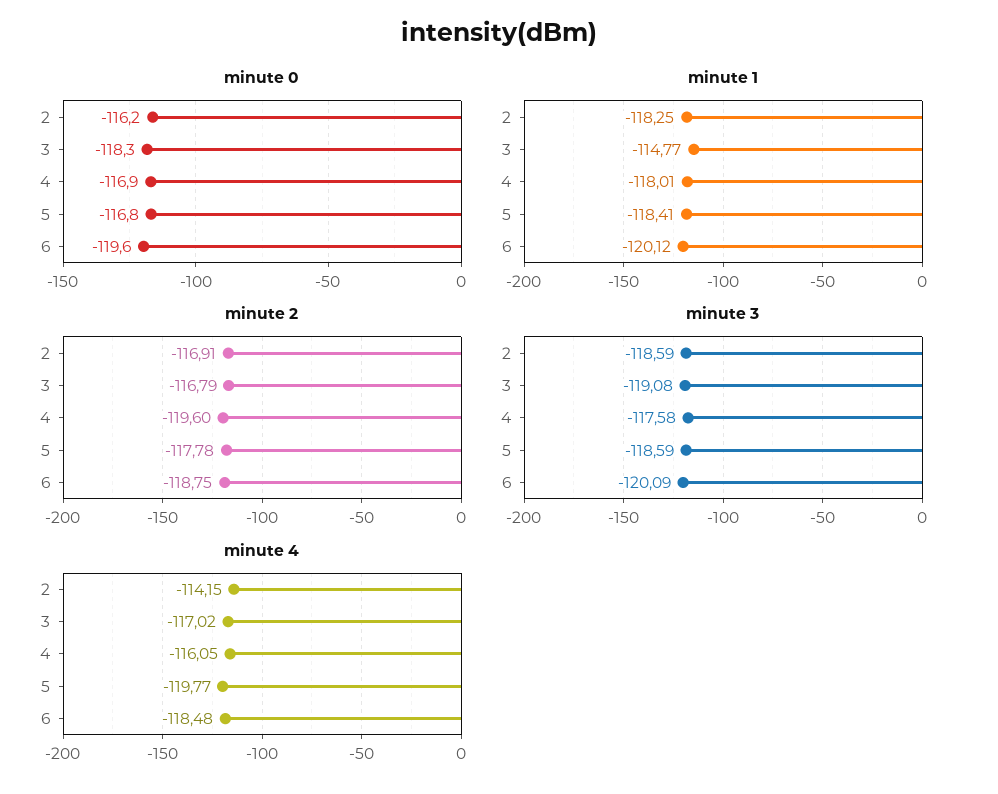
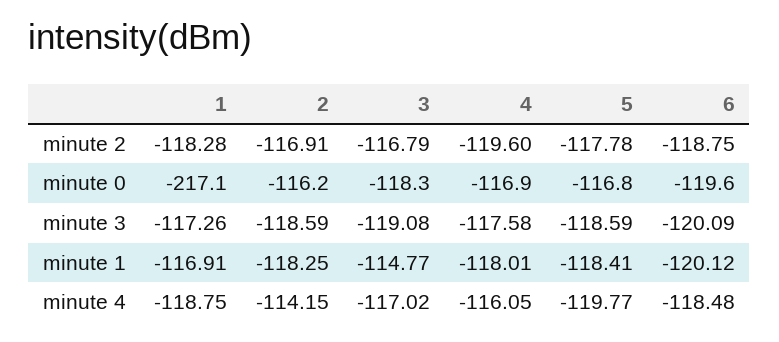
minute 2, 1: none -> -118.28
minute 0, 1: none -> -217.1
minute 3, 1: none -> -117.26
minute 1, 1: none -> -116.91
minute 4, 1: none -> -118.75

